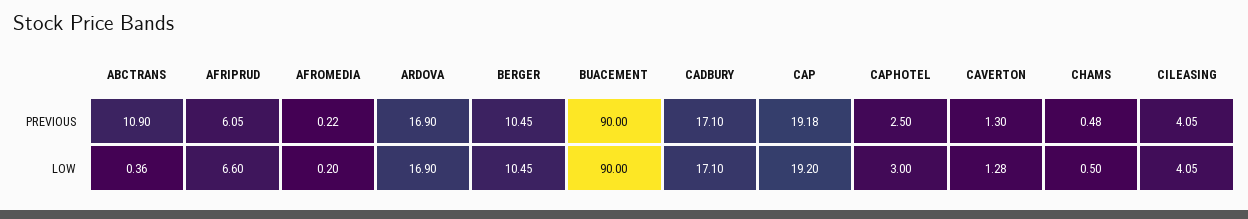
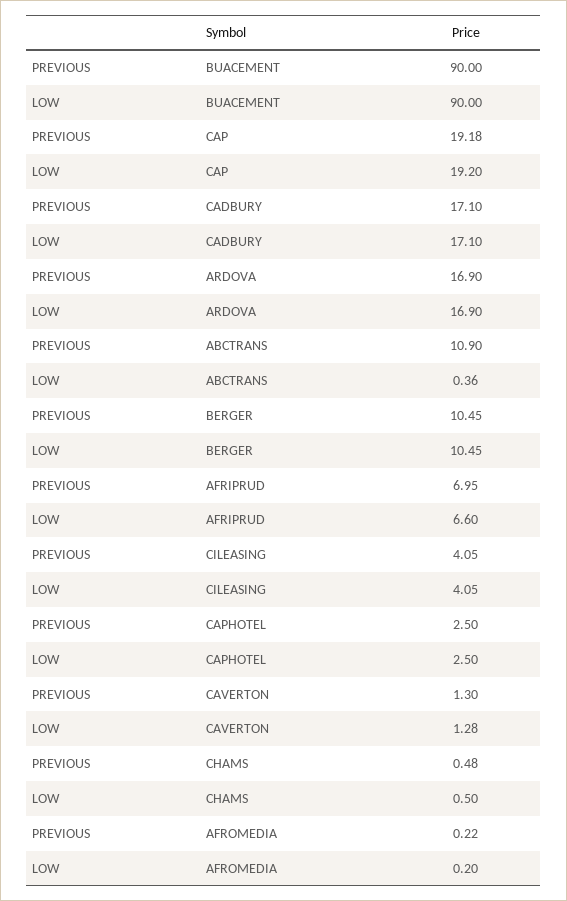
AFRIPRUD, PREVIOUS: 6.05 -> 6.95
CAPHOTEL, LOW: 3 -> 2.5

